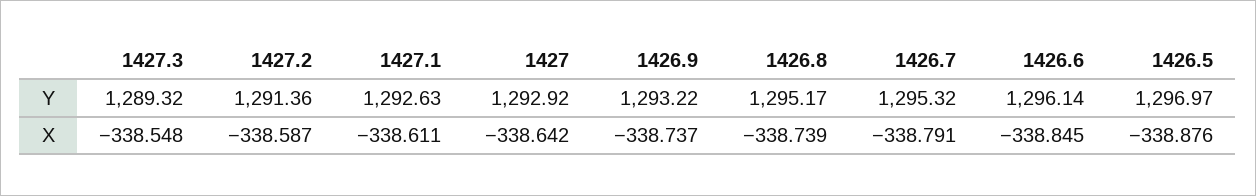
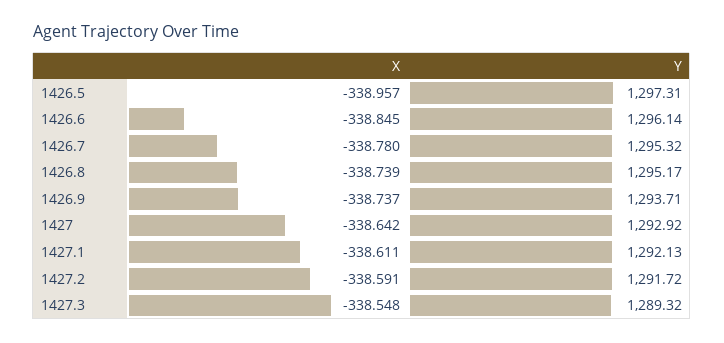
1427.2, Y: 1291.36 -> 1291.72
1427.1, Y: 1292.63 -> 1292.13
1426.9, Y: 1293.22 -> 1293.71
1426.5, Y: 1296.97 -> 1297.31
1427.2, X: -338.587 -> -338.591
1426.7, X: -338.791 -> -338.78
1426.5, X: -338.876 -> -338.957

